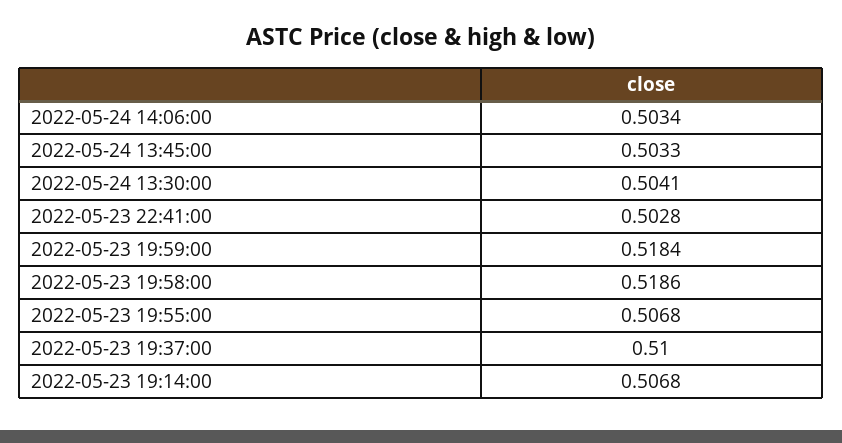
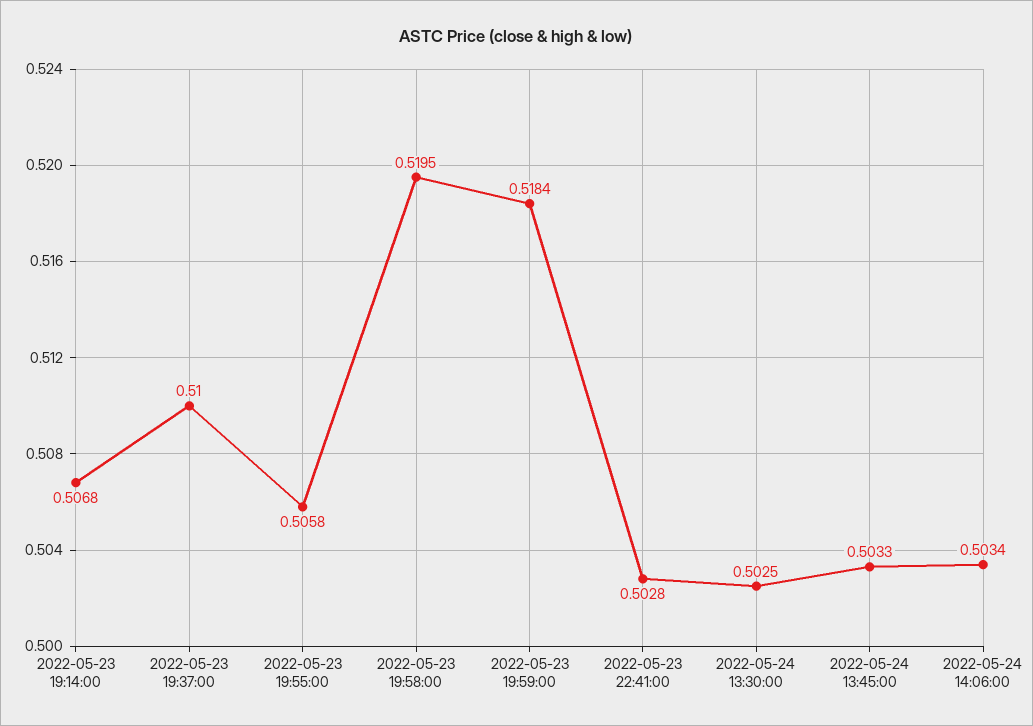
2022-05-24 13:30:00: 0.5041 -> 0.5025
2022-05-23 19:58:00: 0.5186 -> 0.5195
2022-05-23 19:55:00: 0.5068 -> 0.5058

